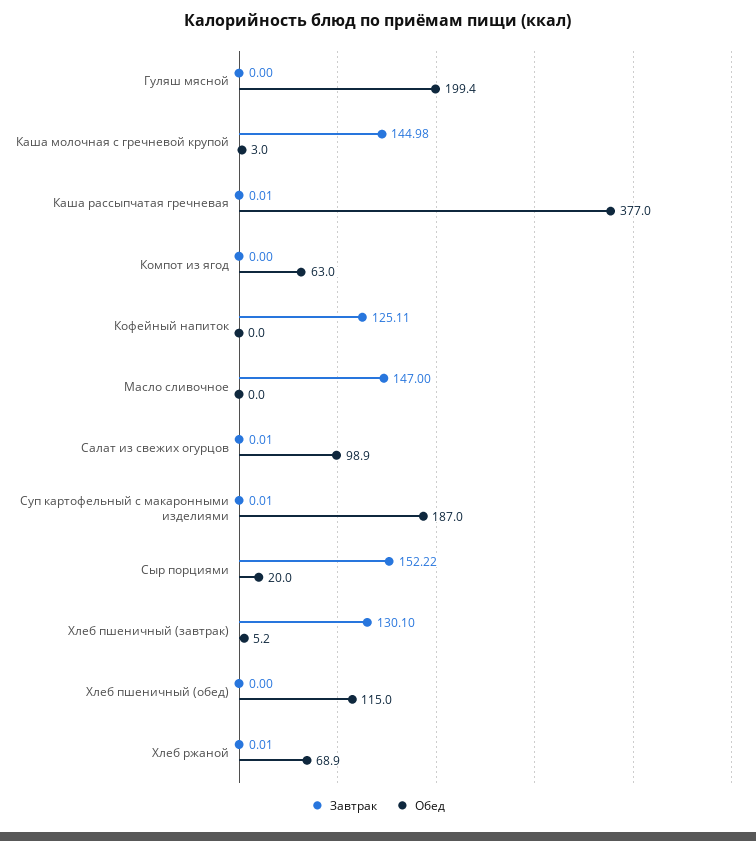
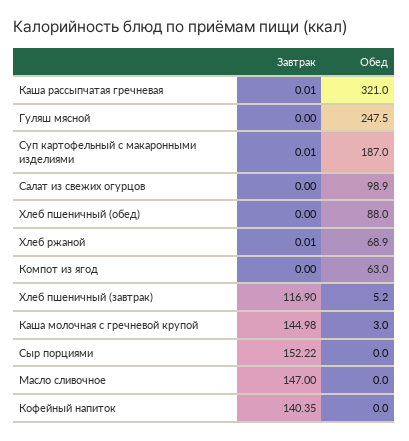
Обед, Гуляш мясной: 199.4 -> 247.5
Обед, Каша рассыпчатая гречневая: 377 -> 321
Завтрак, Кофейный напиток: 125.11 -> 140.35
Завтрак, Салат из свежих огурцов: 0.01 -> 0
Обед, Сыр порциями: 20 -> 0
Завтрак, Хлеб пшеничный (завтрак): 130.1 -> 116.9
Обед, Хлеб пшеничный (обед): 115 -> 88

